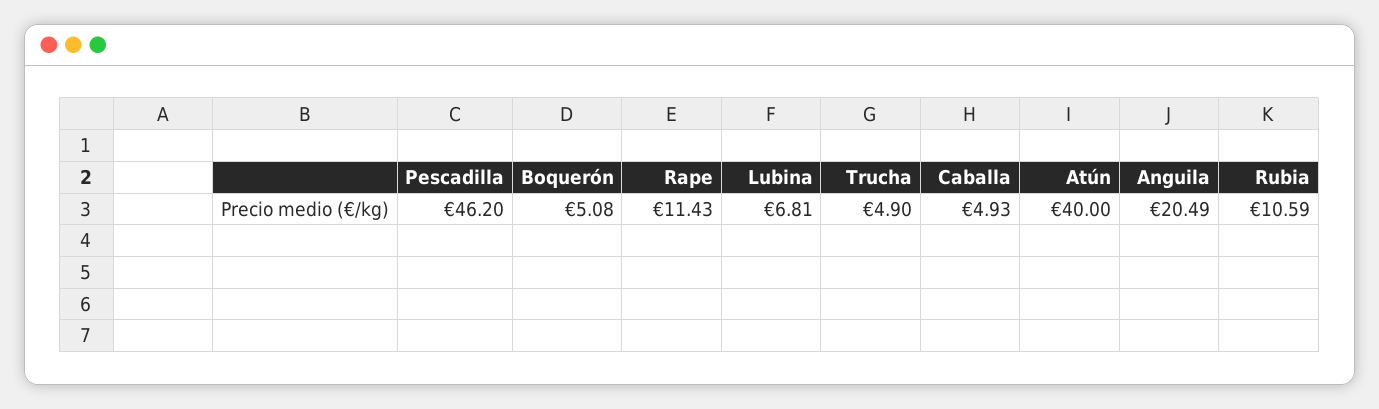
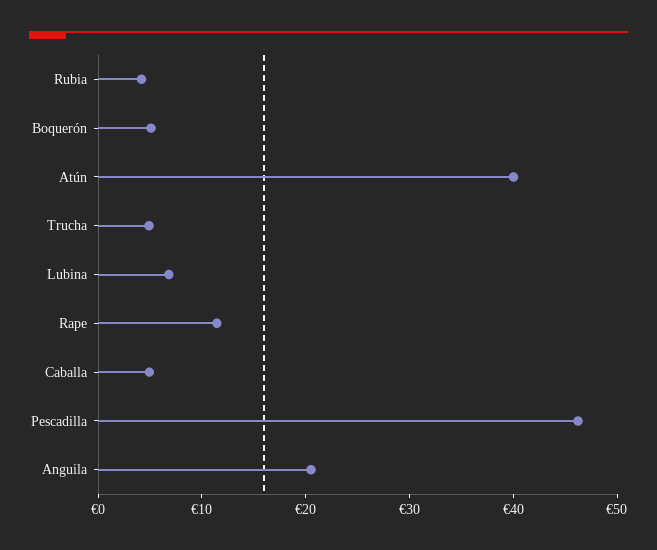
Rubia: 10.59 -> 4

